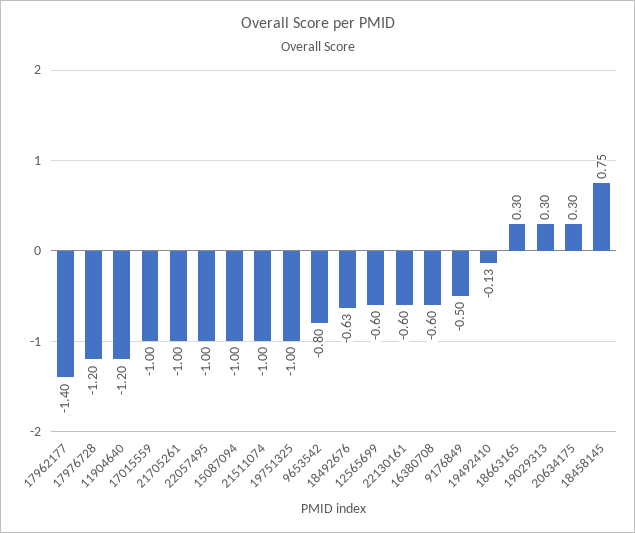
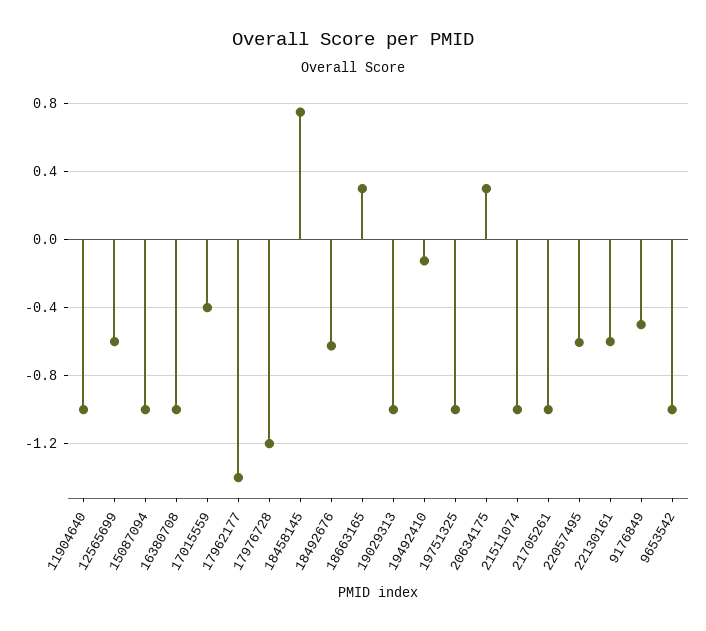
11904640: -1.2 -> -1
17015559: -1 -> -0.4
22057495: -1 -> -0.6
9653542: -0.8 -> -1
16380708: -0.6 -> -1
19029313: 0.3 -> -1

